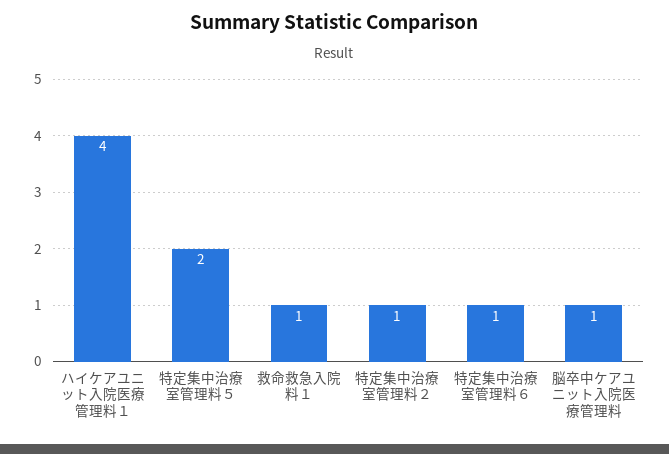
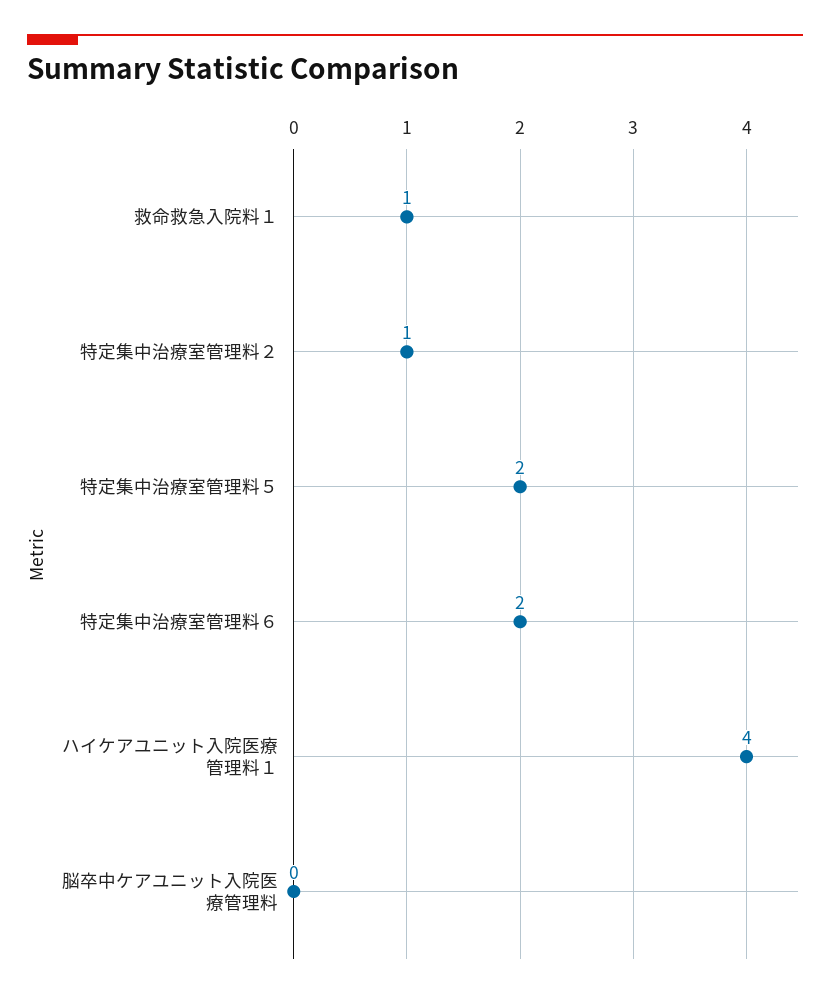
特定集中治療室管理料６: 1 -> 2
脳卒中ケアユニット入院医療管理料: 1 -> 0

